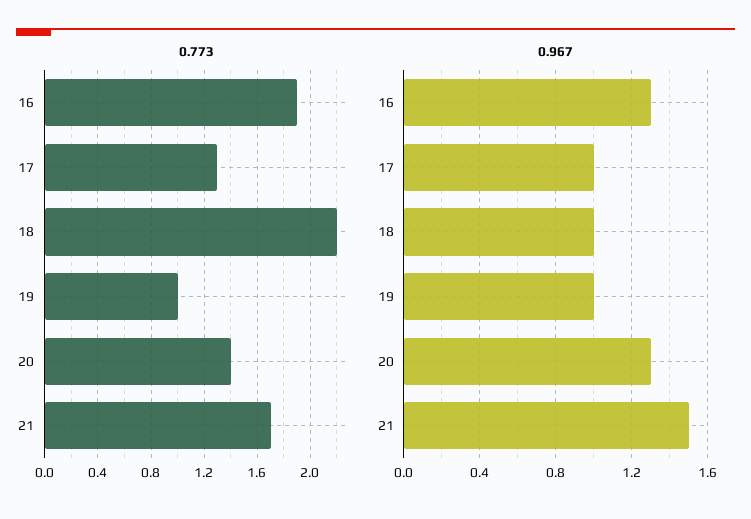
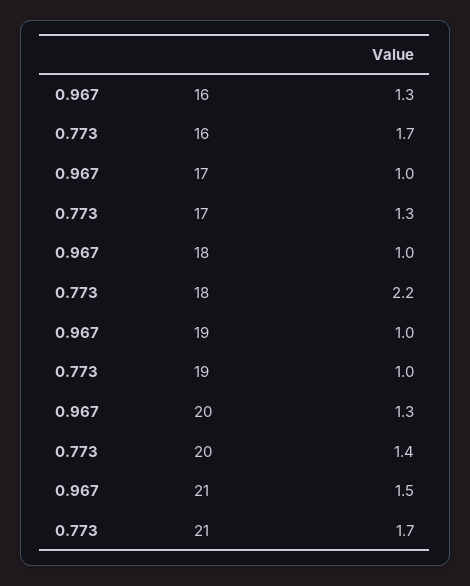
0.773, 16: 1.9 -> 1.7

